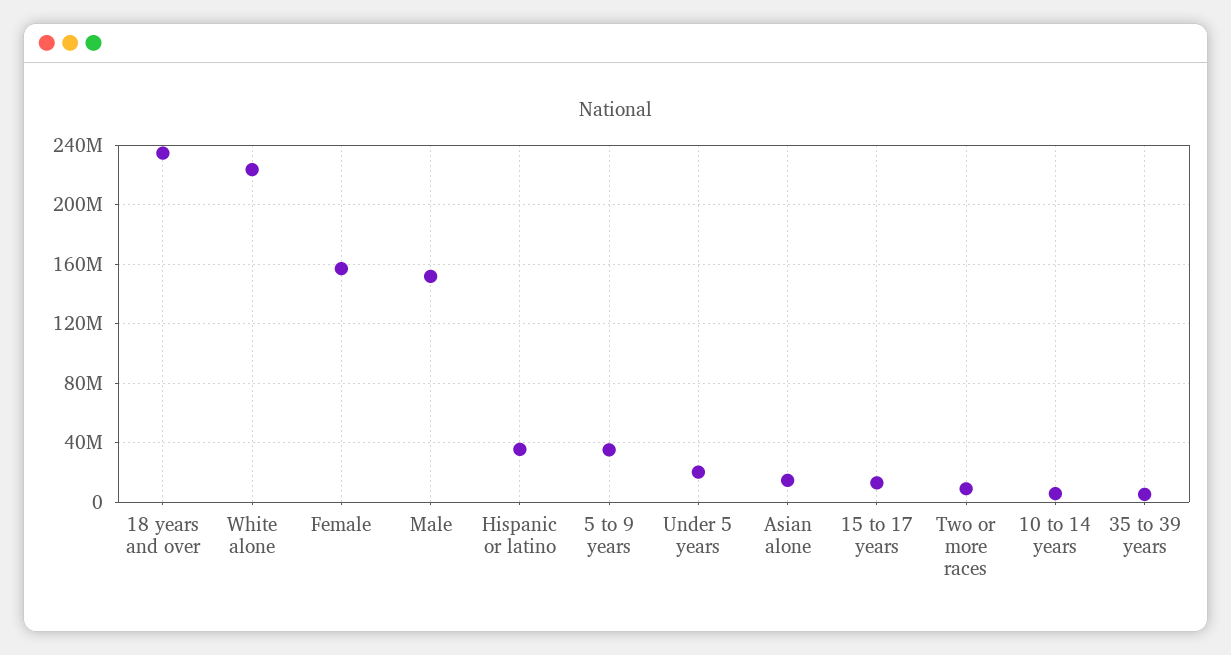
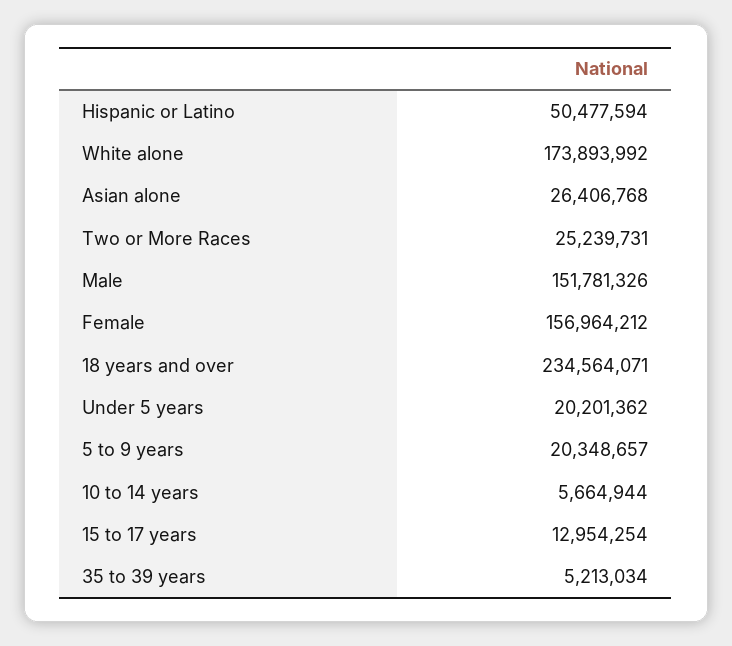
White alone: 225000000 -> 173893992
Hispanic or latino: 35000000 -> 50477594
5 to 9 years: 35000000 -> 20348657
Asian alone: 15000000 -> 26406768
Two or more races: 10000000 -> 25239731

